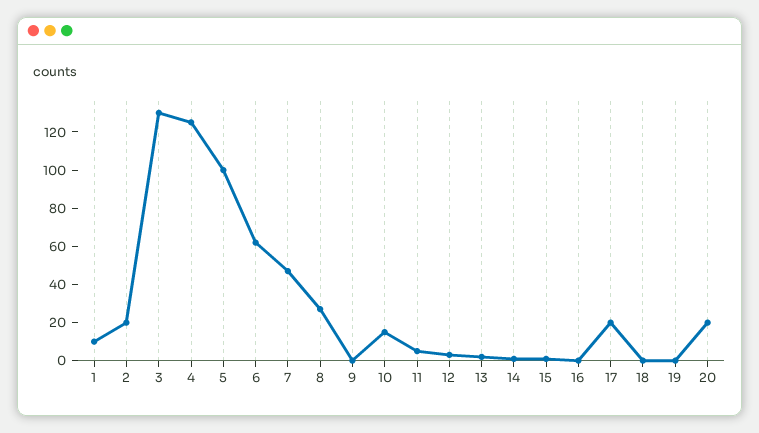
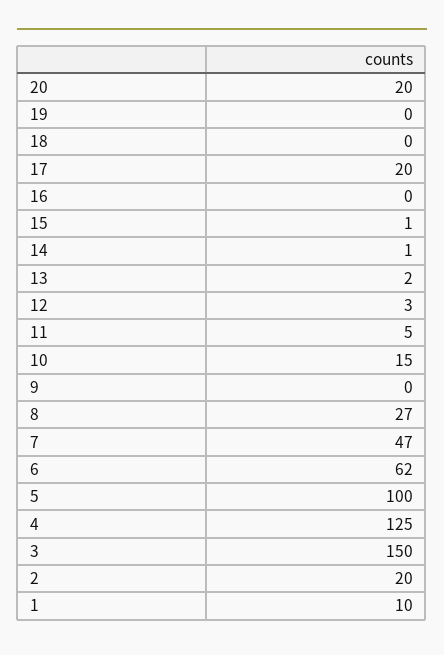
3: 130 -> 150

